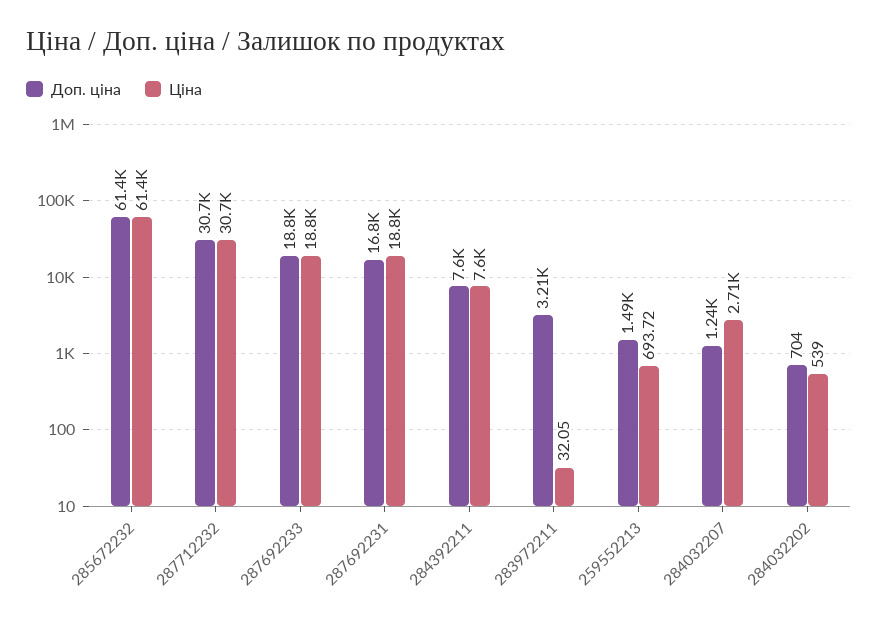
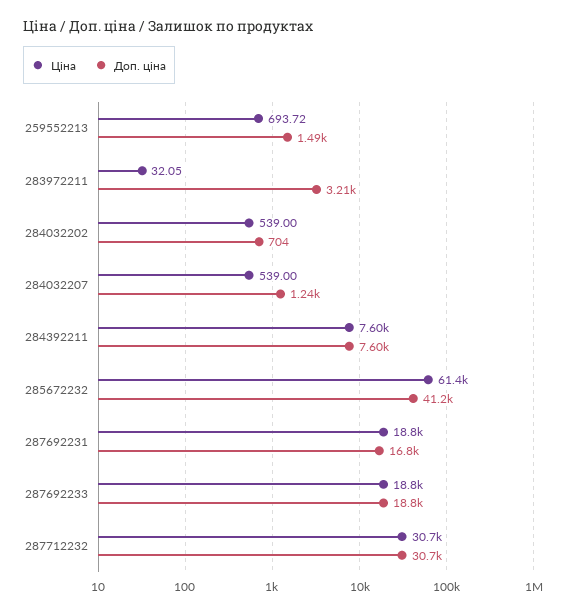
Доп. ціна, 285672232: 61400 -> 41200
Ціна, 284032207: 2710 -> 539

